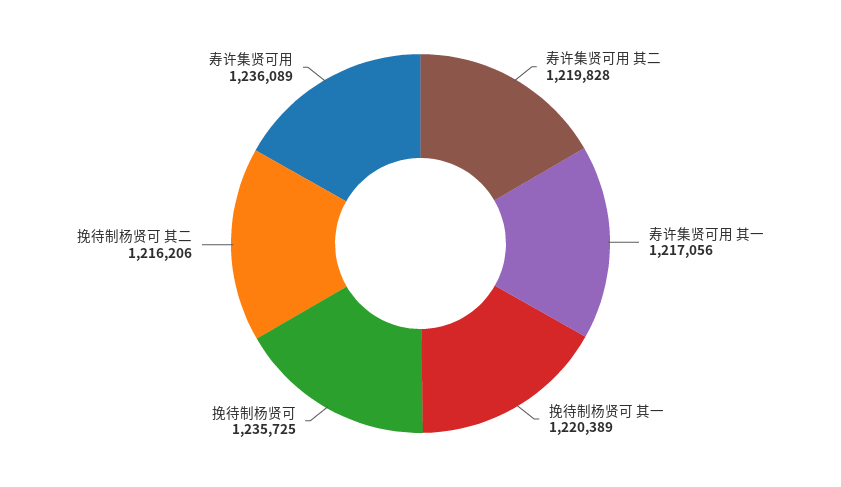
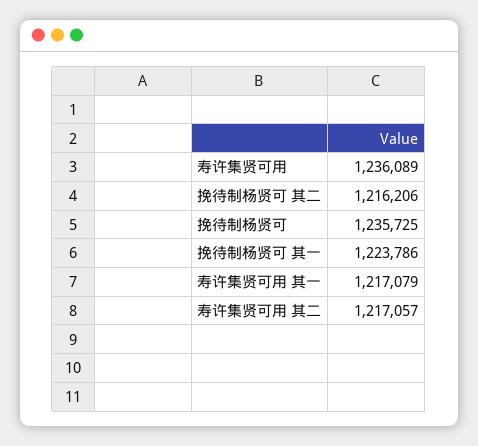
寿许集贤可用 其二: 1219828 -> 1217057
寿许集贤可用 其一: 1217056 -> 1217079
挽待制杨贤可 其一: 1220389 -> 1223786

